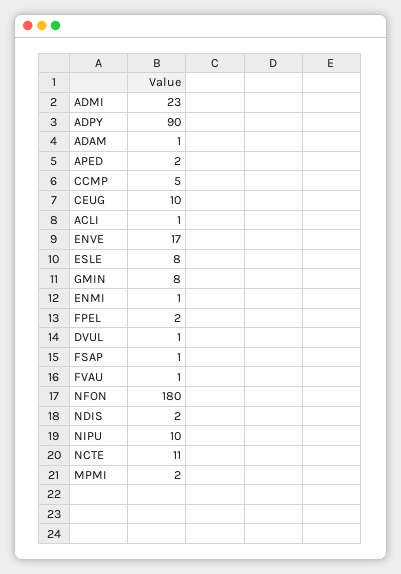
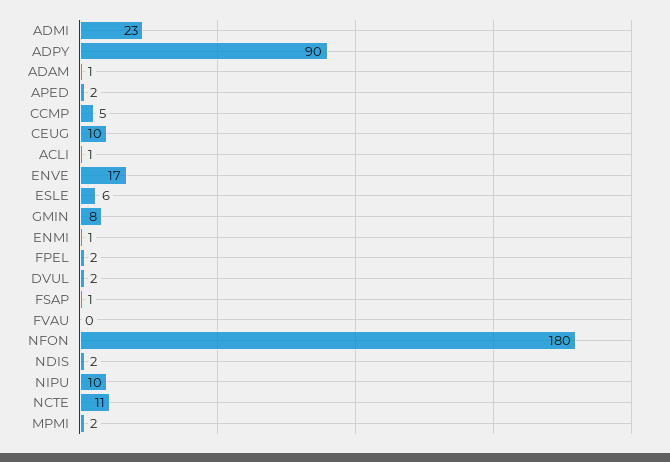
ESLE: 8 -> 6
DVUL: 1 -> 2
FVAU: 1 -> 0

